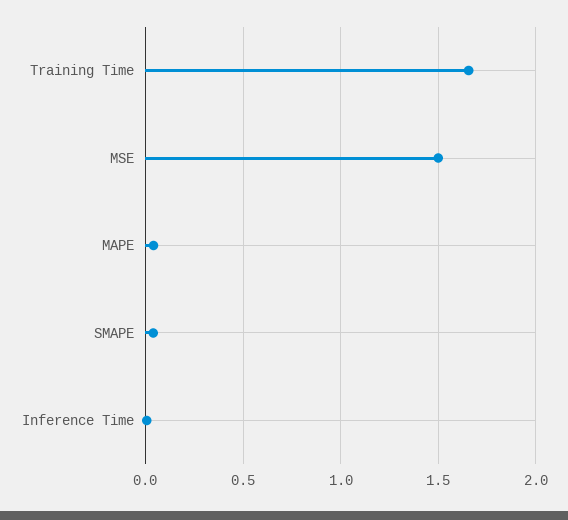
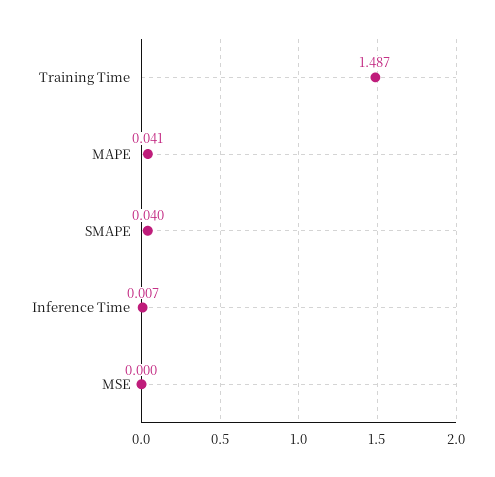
Training Time: 1.65 -> 1.487
MSE: 1.5 -> 0

